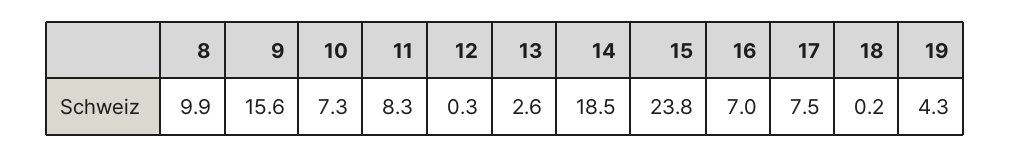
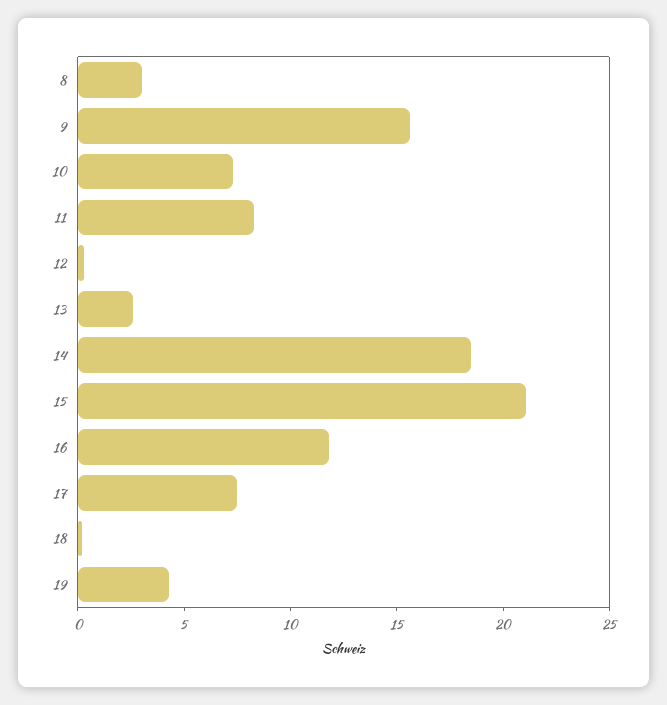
8: 9.9 -> 3
15: 23.8 -> 21
16: 7 -> 12

